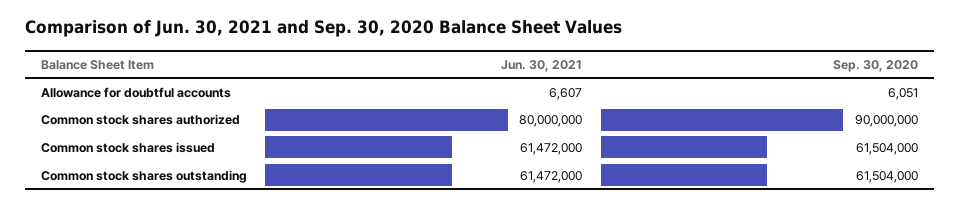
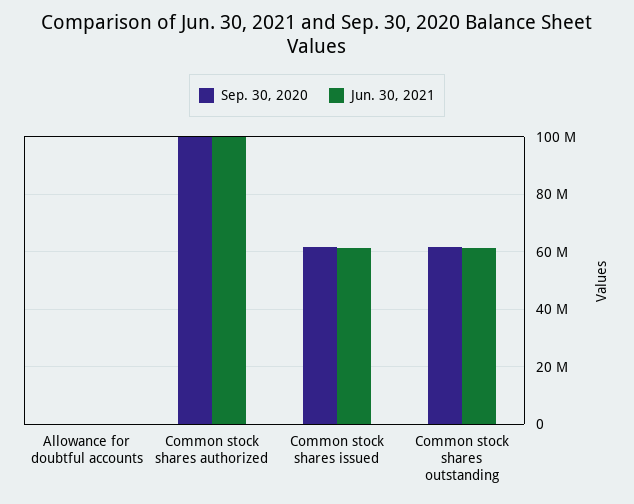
Jun. 30, 2021, Common stock shares authorized: 80000000 -> 100000000
Sep. 30, 2020, Common stock shares authorized: 90000000 -> 100000000

